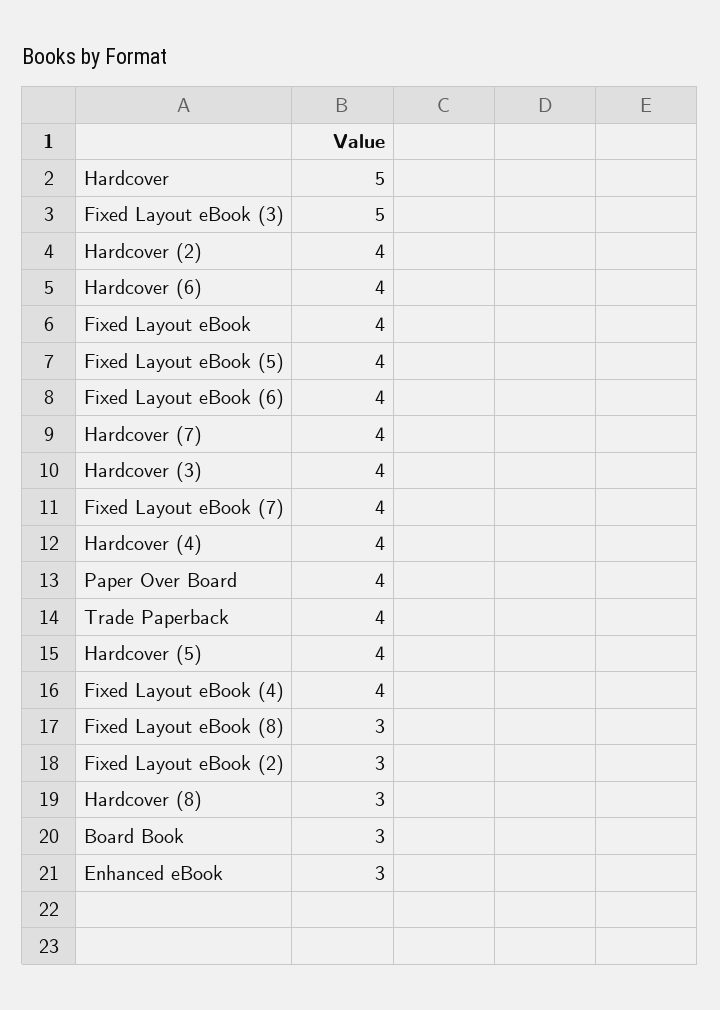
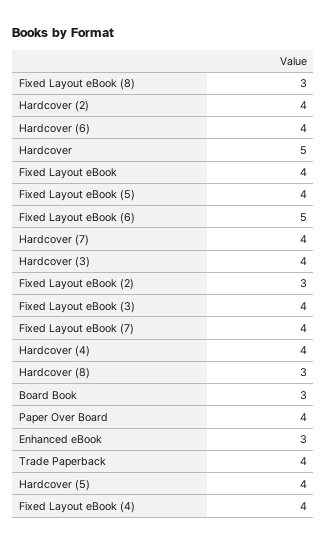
Fixed Layout eBook (3): 5 -> 4
Fixed Layout eBook (6): 4 -> 5

